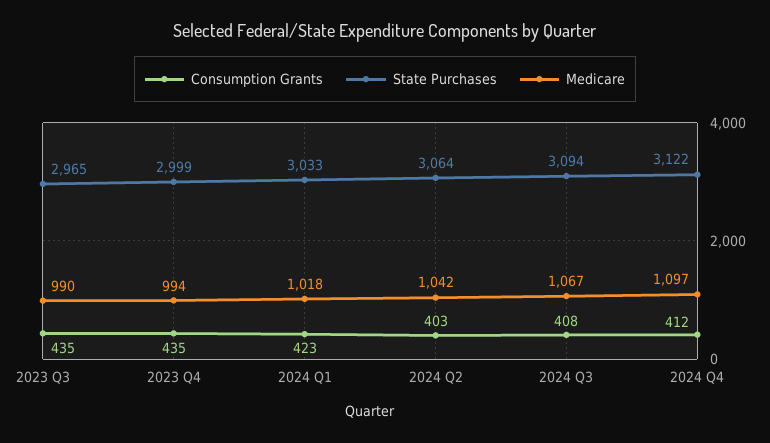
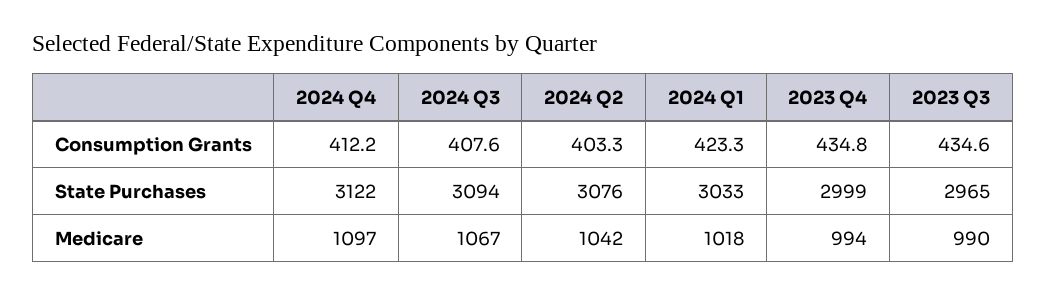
State Purchases, 2024 Q2: 3064 -> 3076

